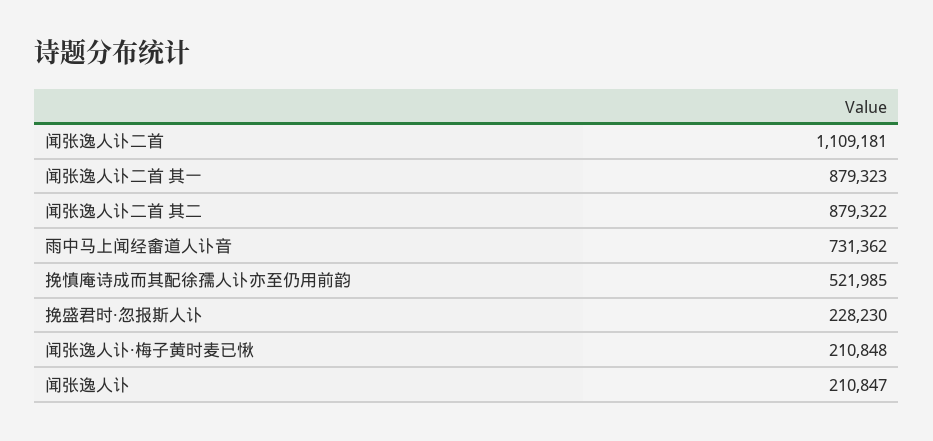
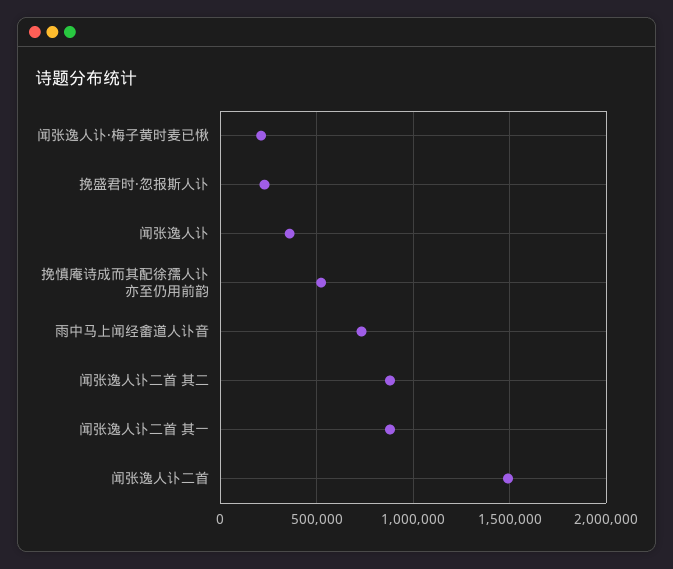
闻张逸人讣二首: 1109181 -> 1500000
闻张逸人讣: 210847 -> 350000

